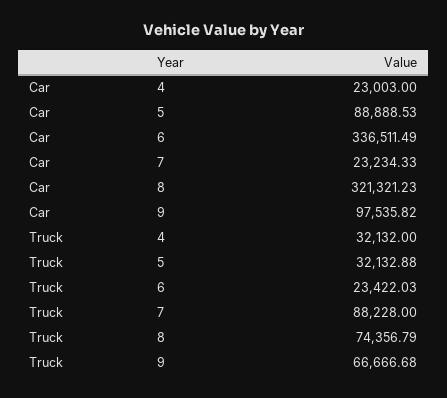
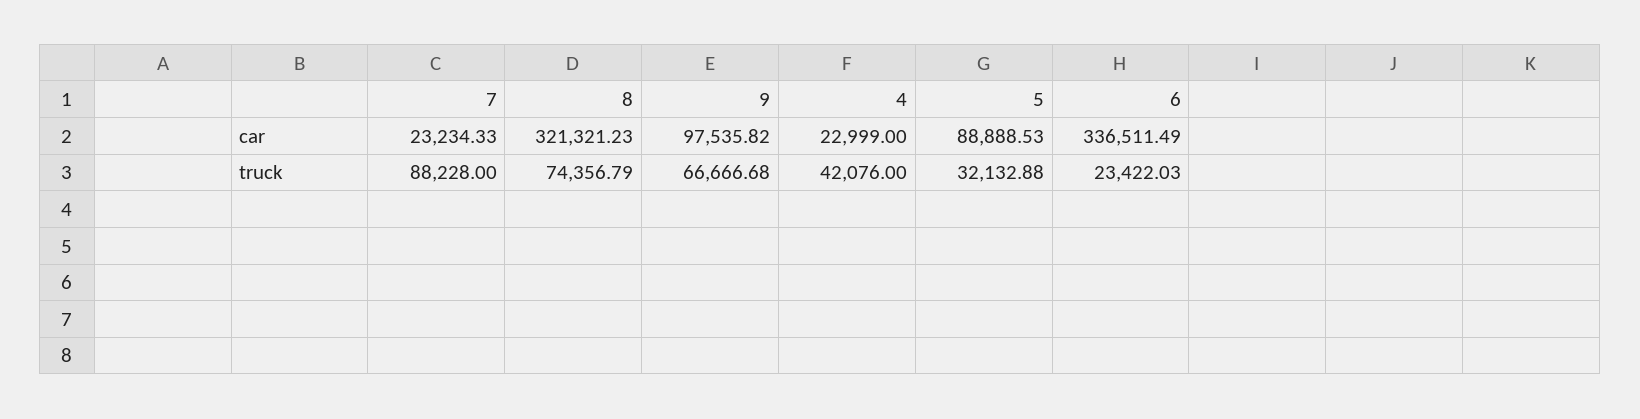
Car, 4: 23003 -> 22999
Truck, 4: 32132 -> 42076

